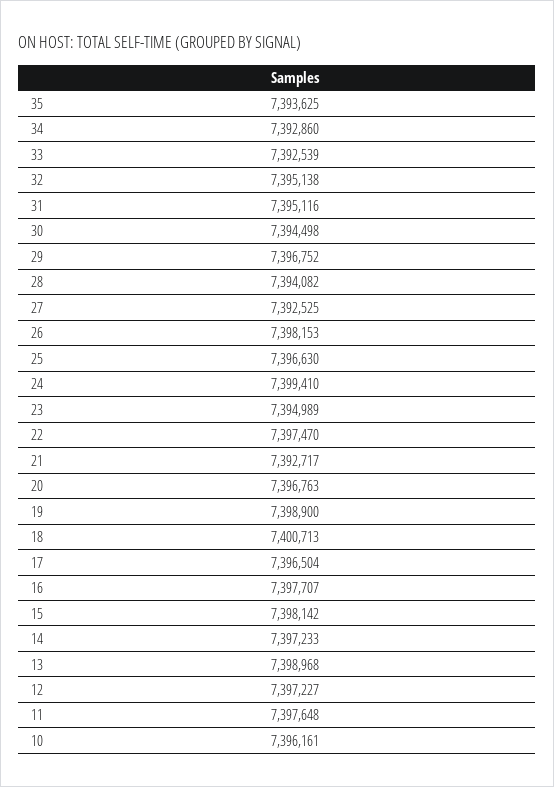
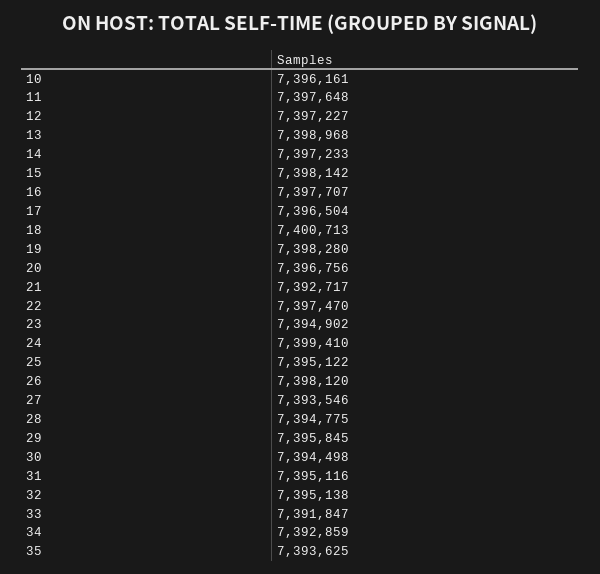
34: 7392860 -> 7392859
33: 7392539 -> 7391847
29: 7396752 -> 7395845
28: 7394082 -> 7394775
27: 7392525 -> 7393546
26: 7398153 -> 7398120
25: 7396630 -> 7395122
23: 7394989 -> 7394902
20: 7396763 -> 7396756
19: 7398900 -> 7398280

